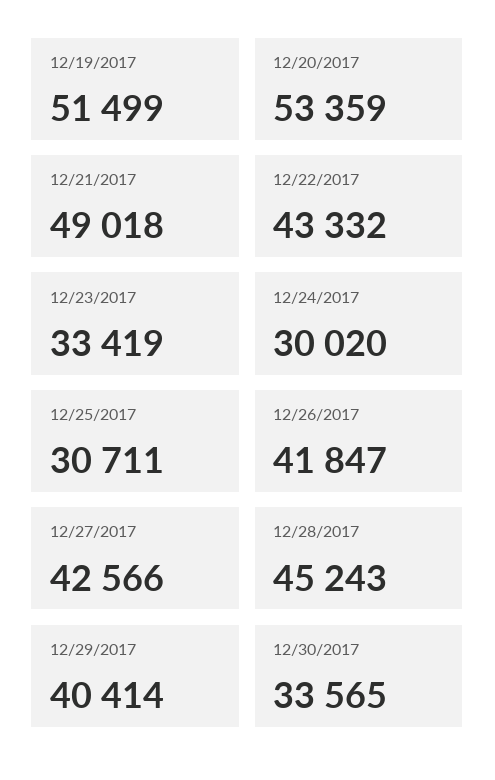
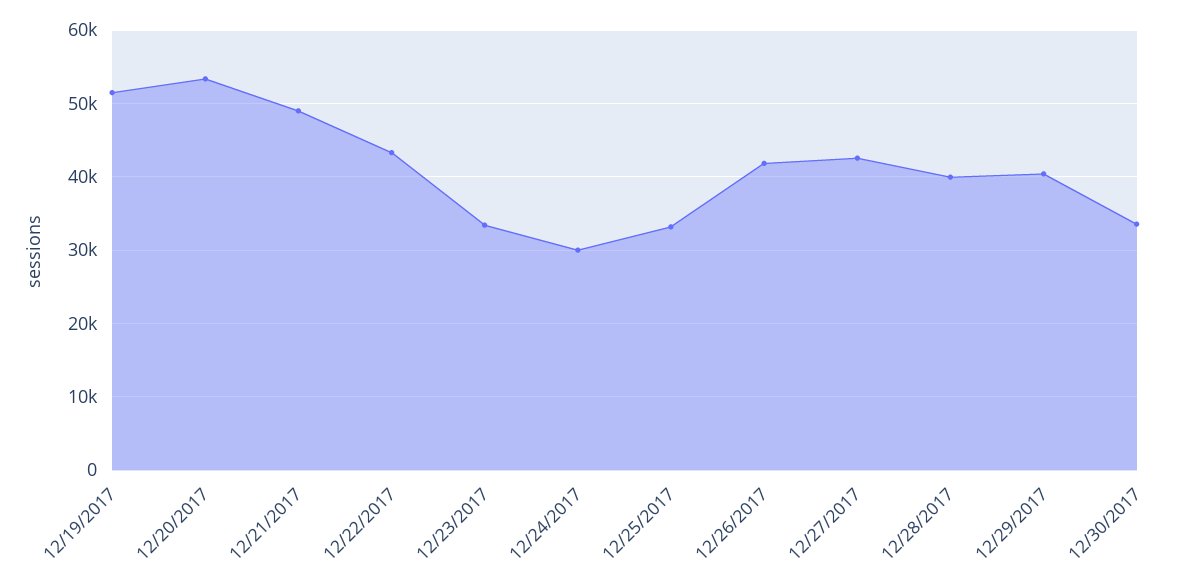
12/25/2017: 30711 -> 33000
12/28/2017: 45243 -> 40000

